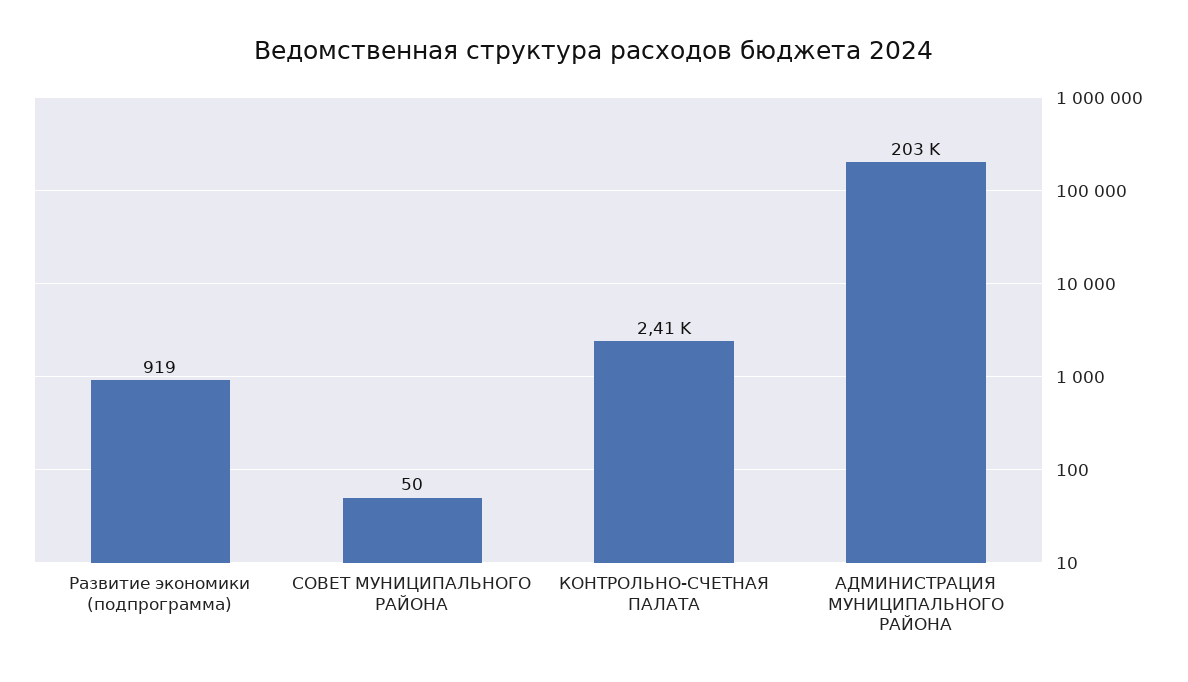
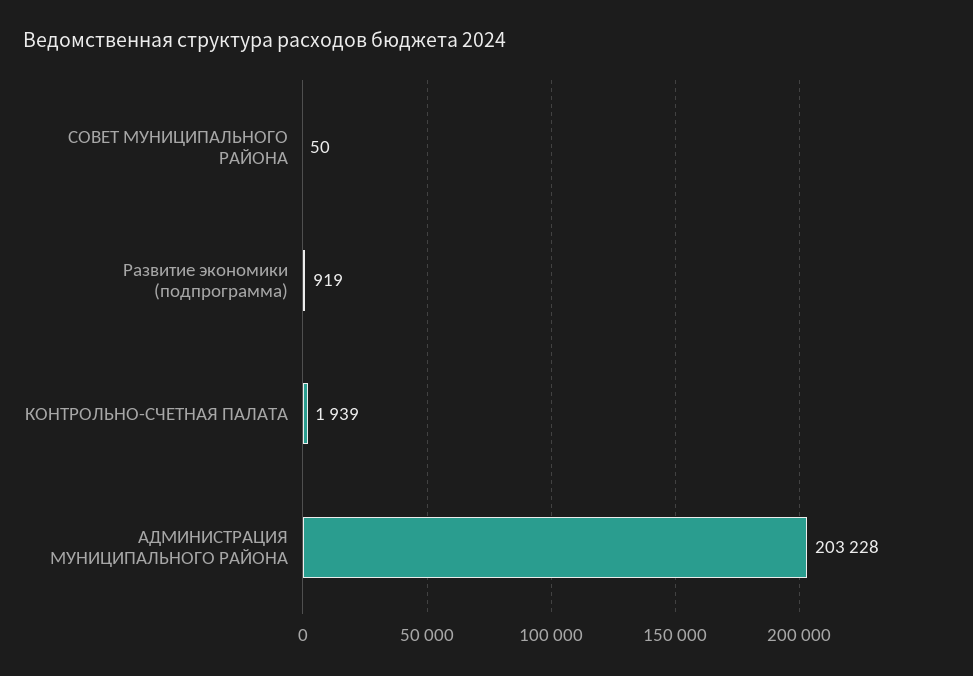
КОНТРОЛЬНО-СЧЕТНАЯ ПАЛАТА: 2410 -> 1939

